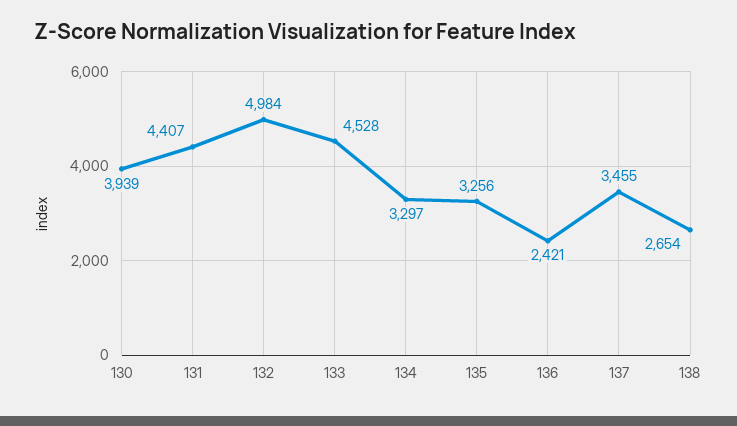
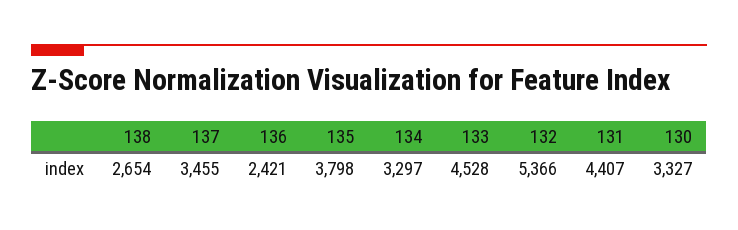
130: 3939 -> 3327
132: 4984 -> 5366
135: 3256 -> 3798

